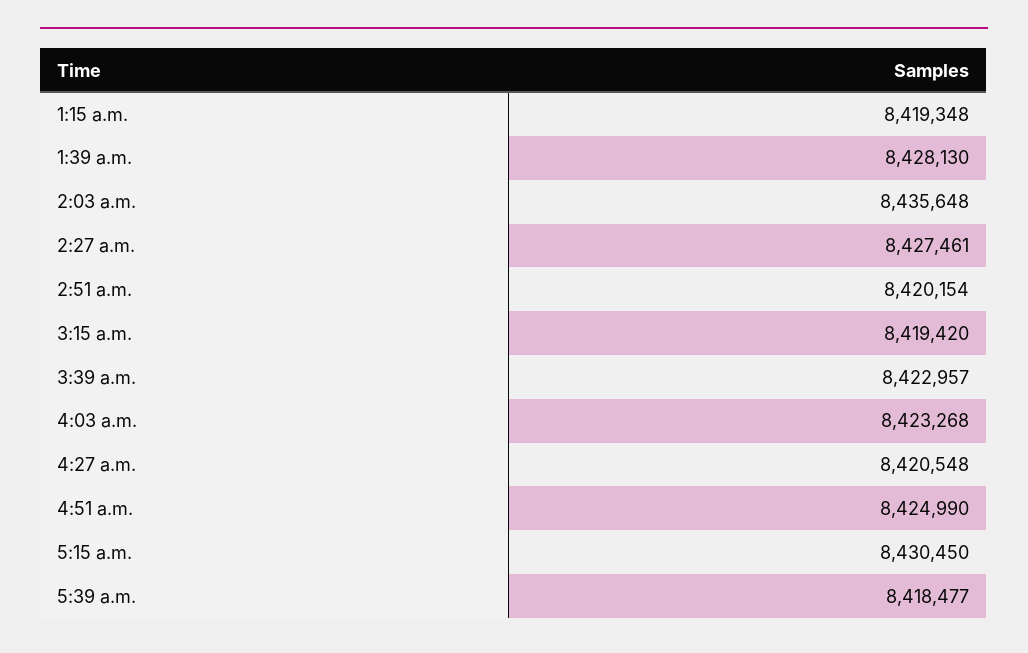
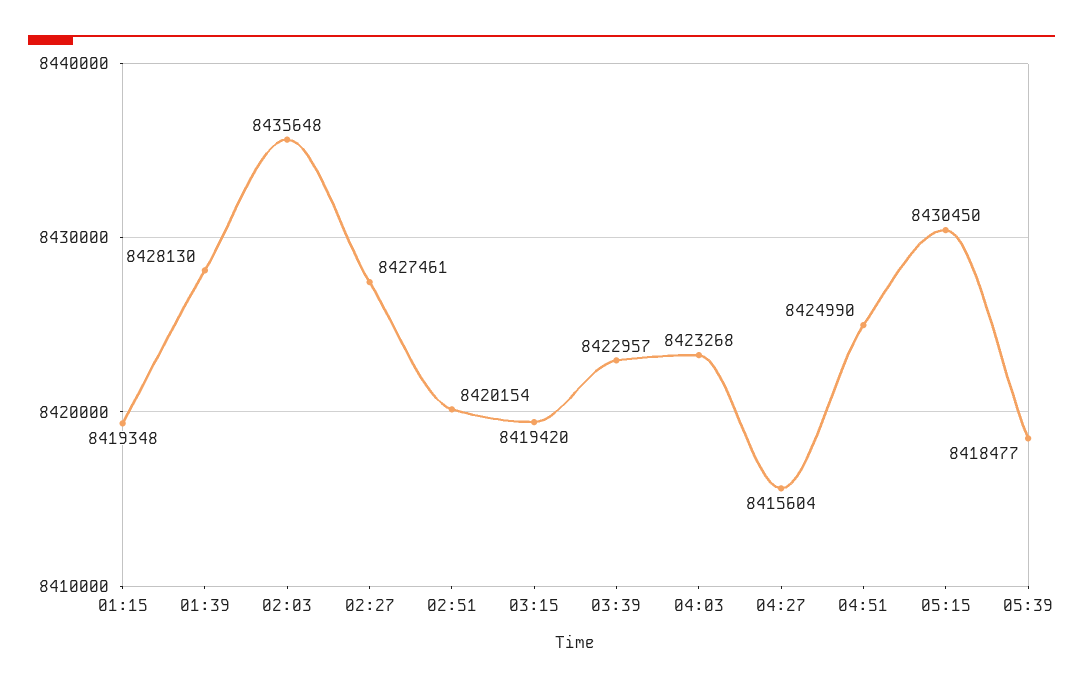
4:27 a.m.: 8420548 -> 8415604

